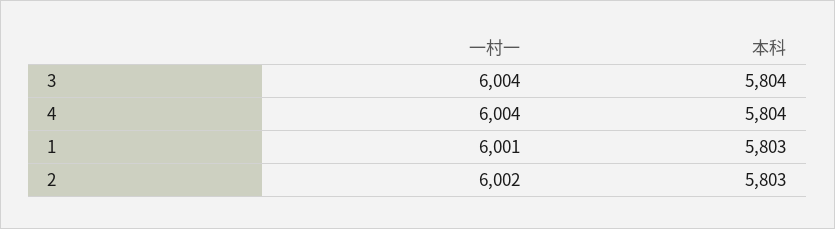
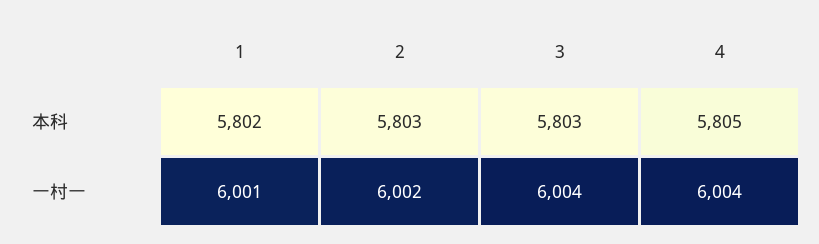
本科, 3: 5804 -> 5803
本科, 4: 5804 -> 5805
本科, 1: 5803 -> 5802

